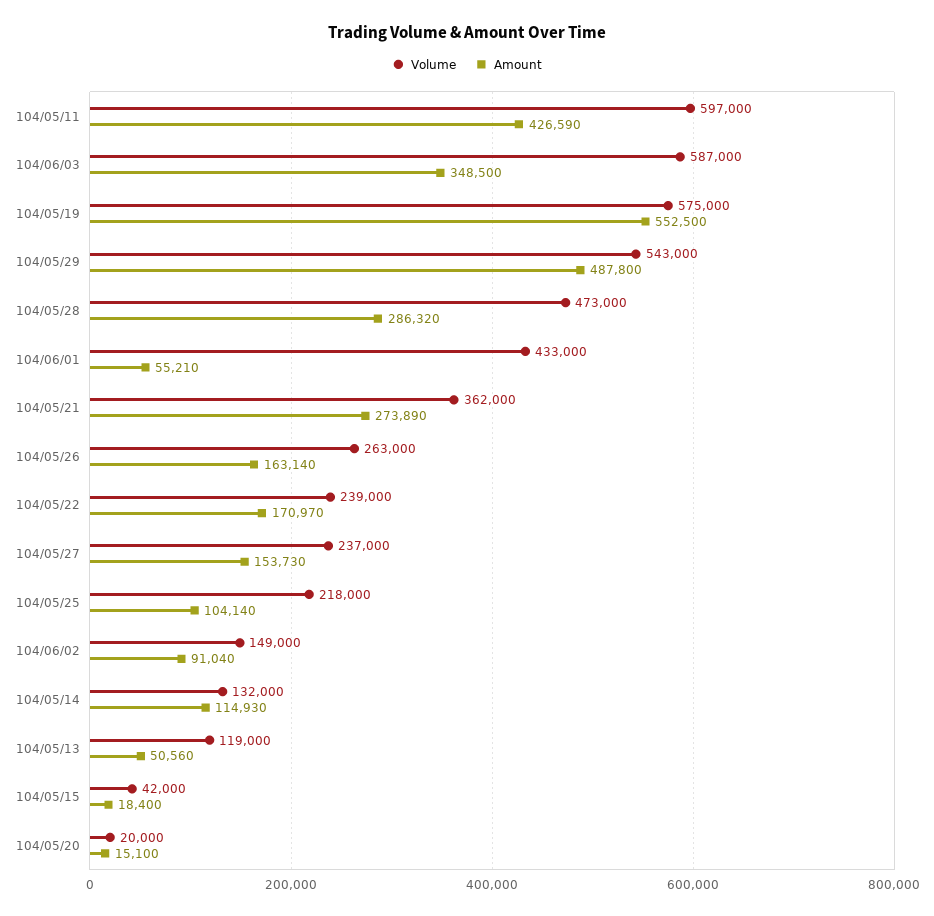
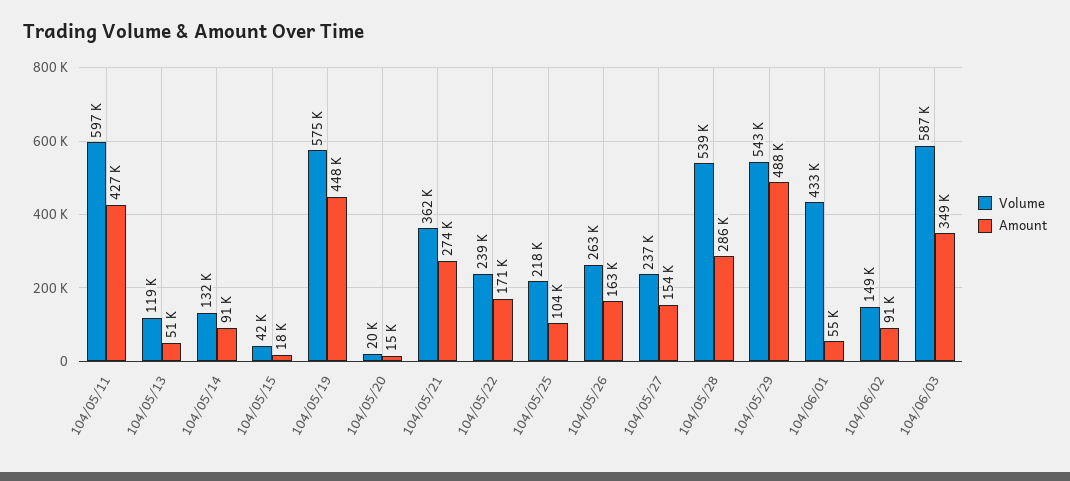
Amount, 104/05/19: 552500 -> 448000
Volume, 104/05/28: 473000 -> 539000
Amount, 104/05/14: 114930 -> 91000

